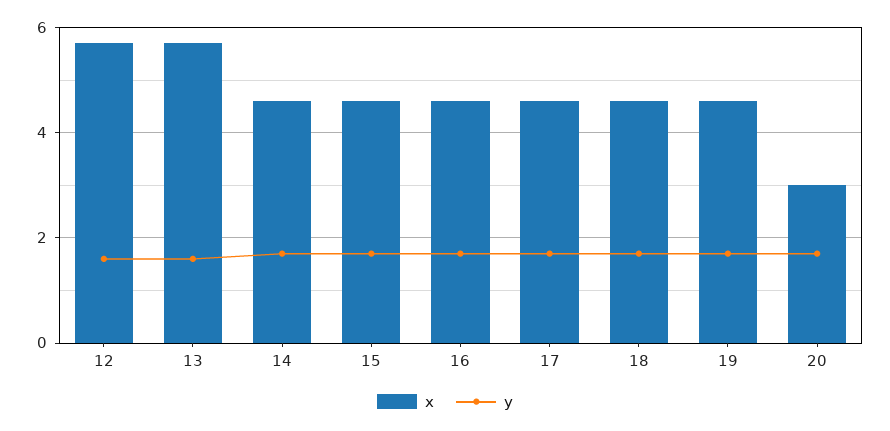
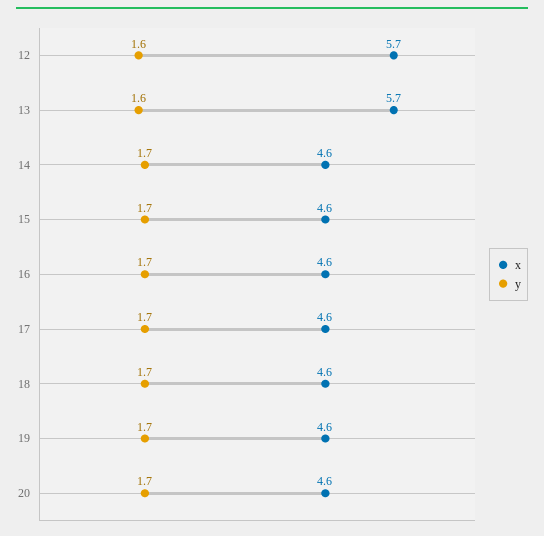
x, 20: 3 -> 4.6

